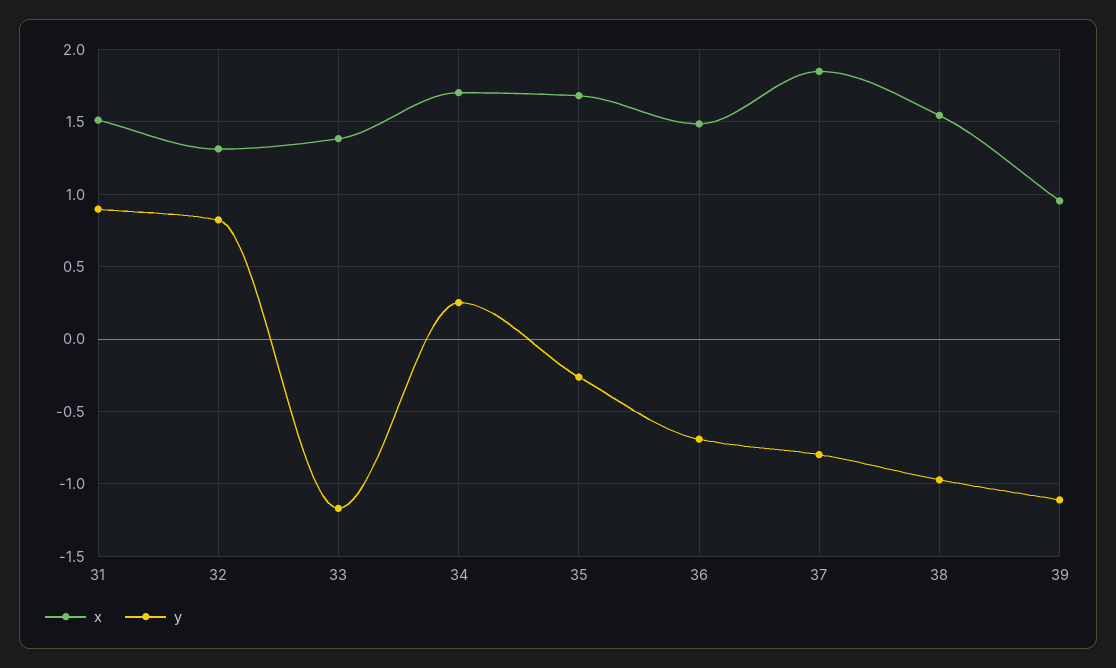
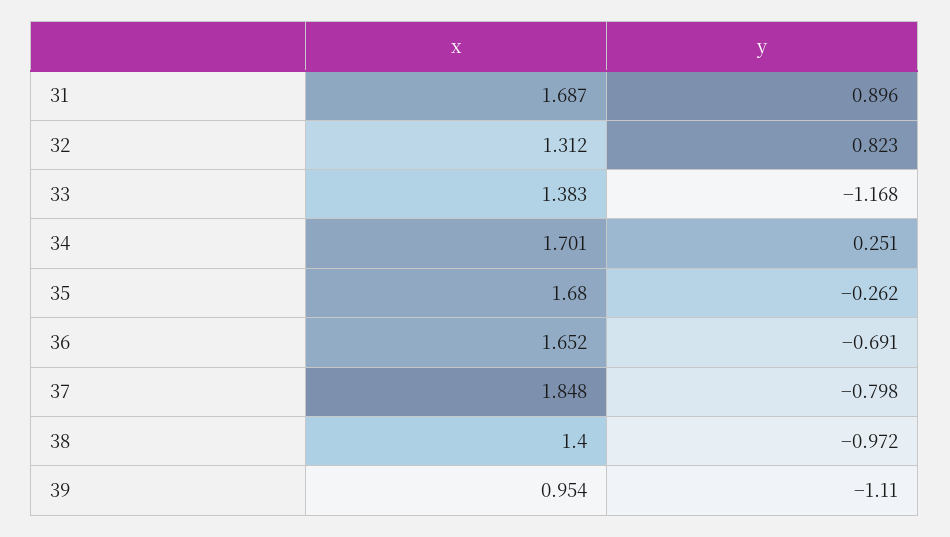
x, 31: 1.5 -> 1.687
x, 36: 1.5 -> 1.652
x, 38: 1.55 -> 1.4

